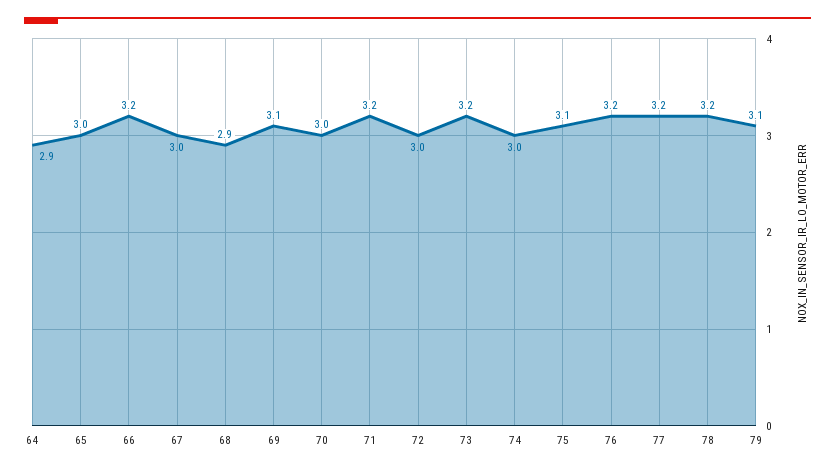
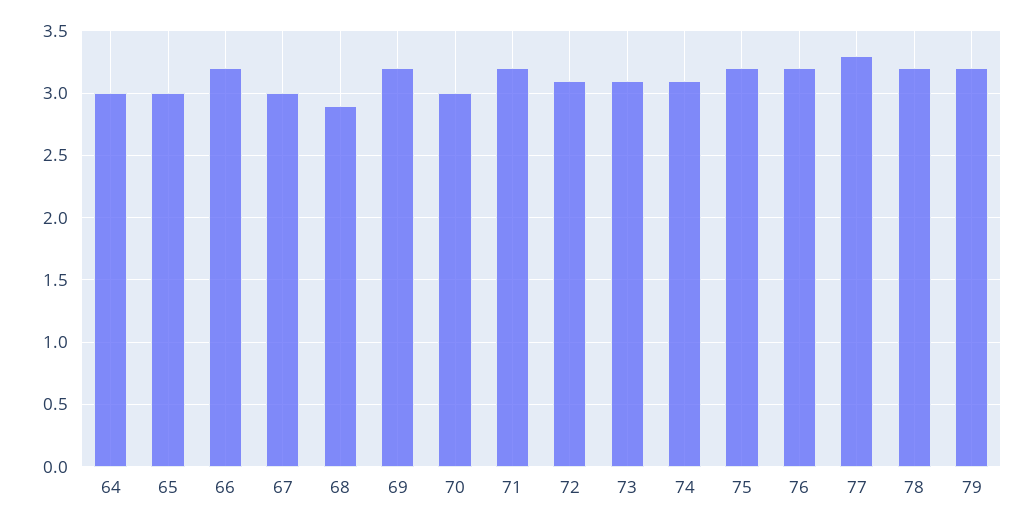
64: 2.9 -> 3
69: 3.1 -> 3.2
72: 3 -> 3.1
73: 3.2 -> 3.1
74: 3 -> 3.1
75: 3.1 -> 3.2
77: 3.2 -> 3.3
79: 3.1 -> 3.2

